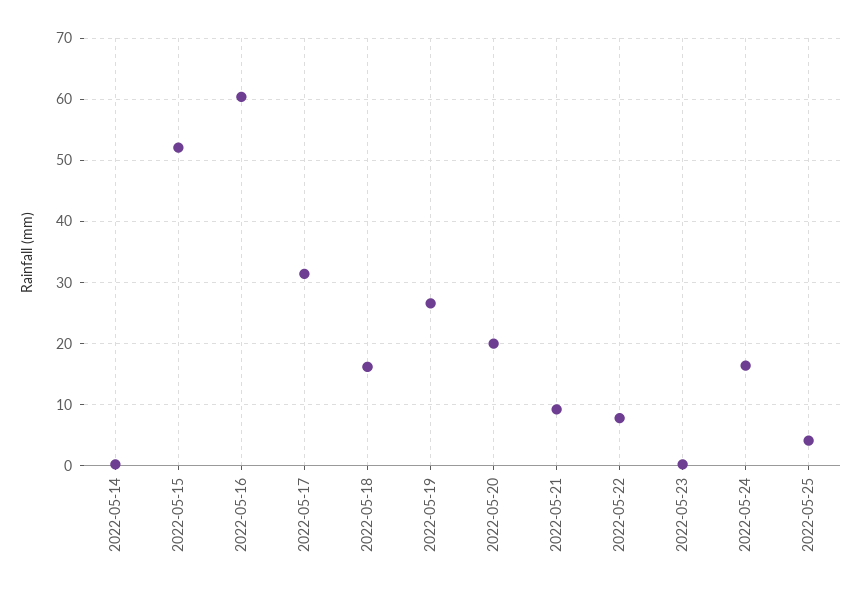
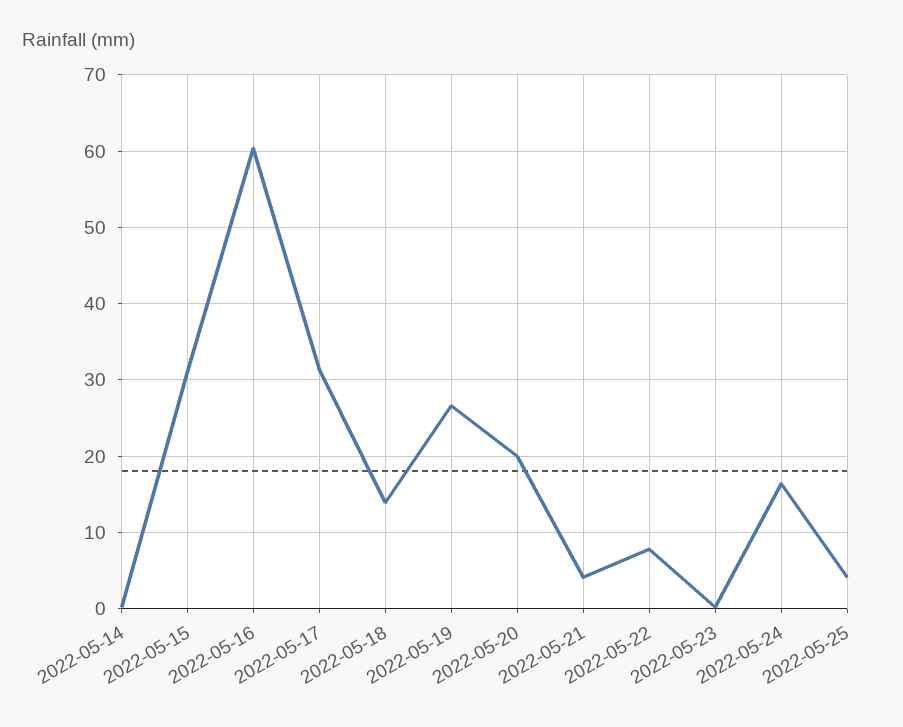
2022-05-15: 52 -> 31
2022-05-18: 16 -> 14
2022-05-21: 9 -> 4

